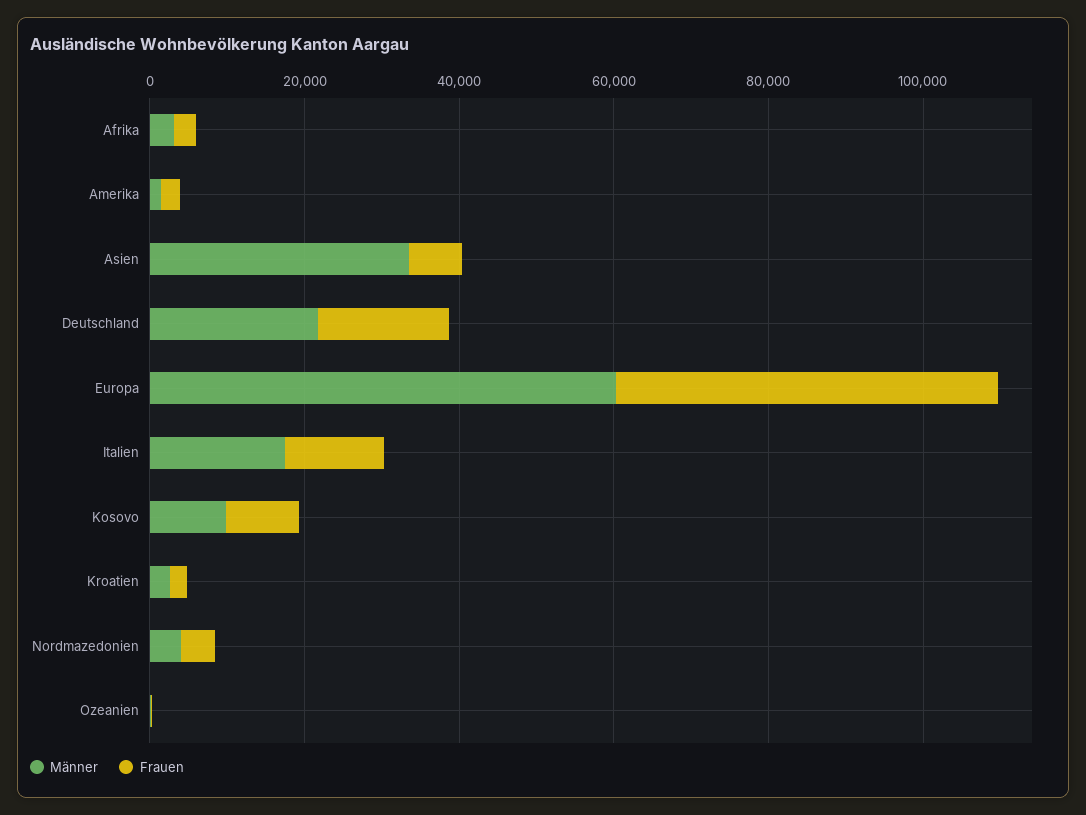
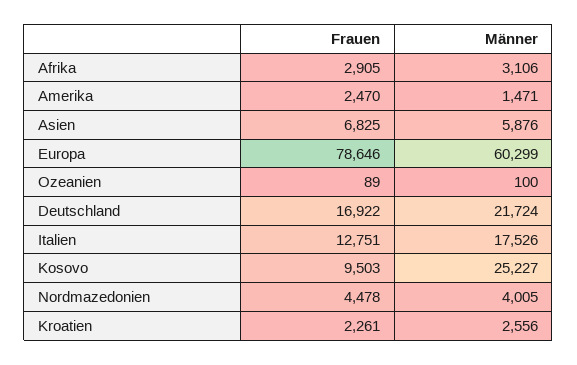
Männer, Asien: 35000 -> 5876
Frauen, Europa: 50000 -> 78646
Männer, Kosovo: 10000 -> 25227

